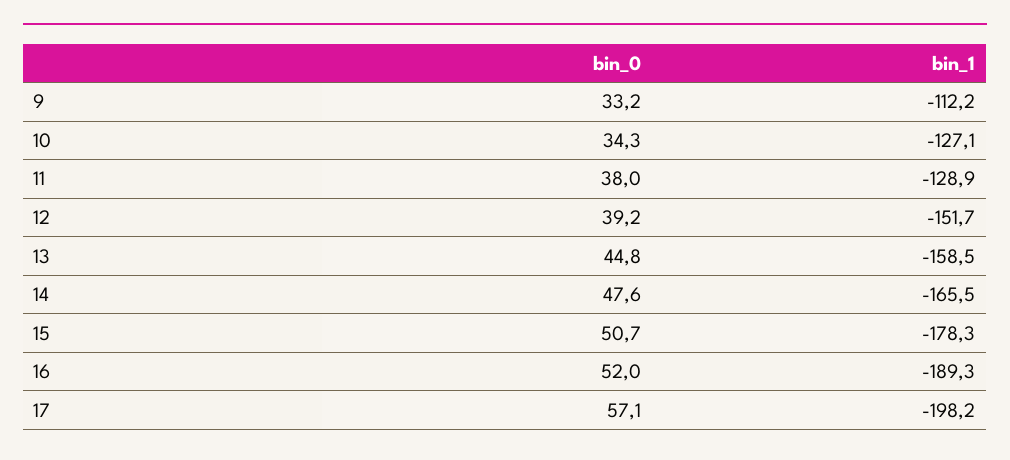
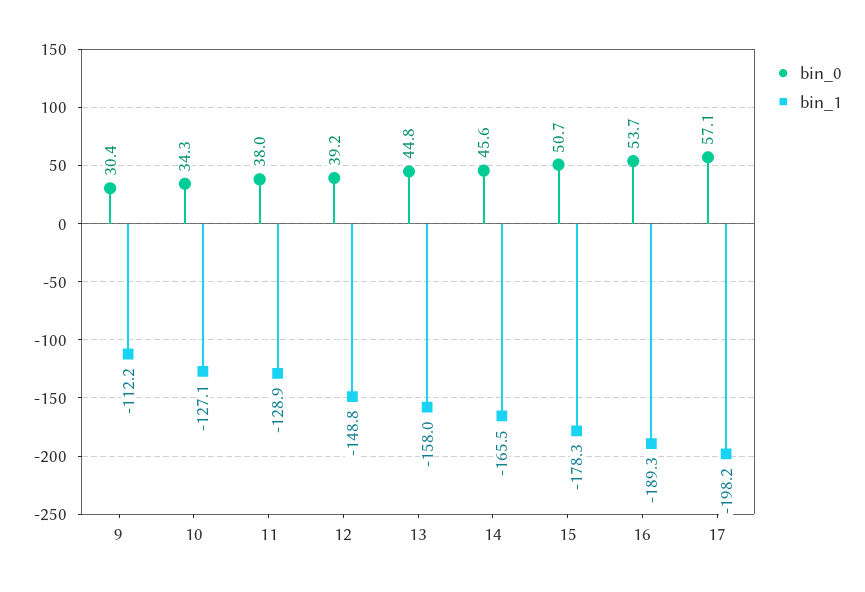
bin_0, 9: 33.2 -> 30.4
bin_1, 12: -151.7 -> -148.8
bin_1, 13: -158.5 -> -158
bin_0, 14: 47.6 -> 45.6
bin_0, 16: 52 -> 53.7

